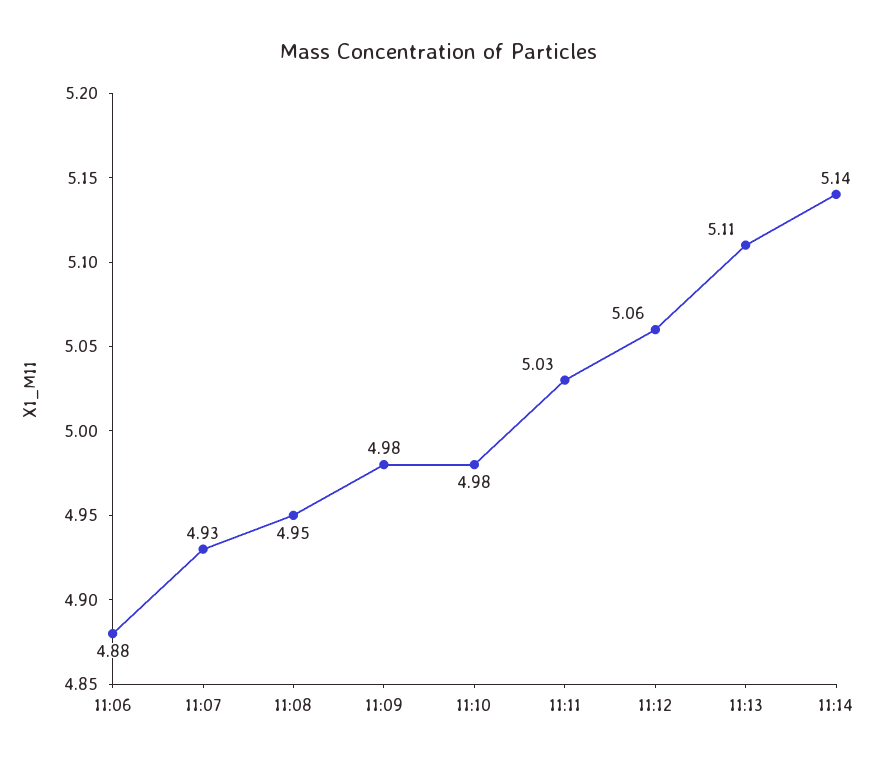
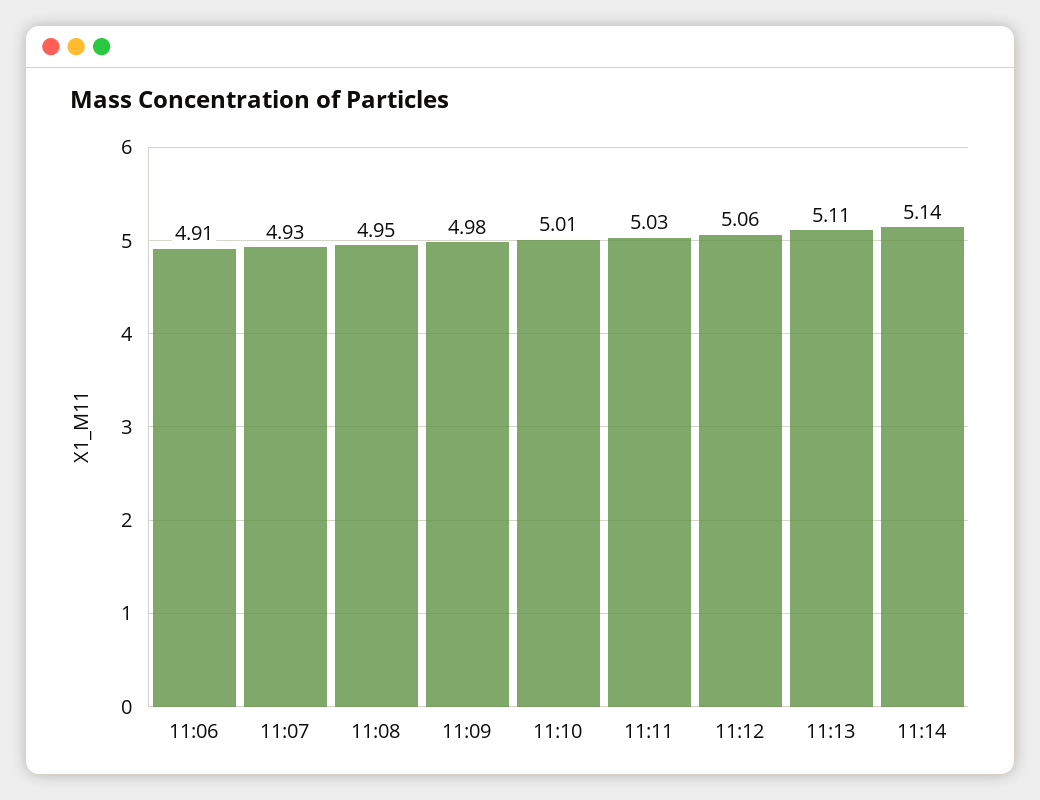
11:06: 4.88 -> 4.91
11:10: 4.98 -> 5.01

